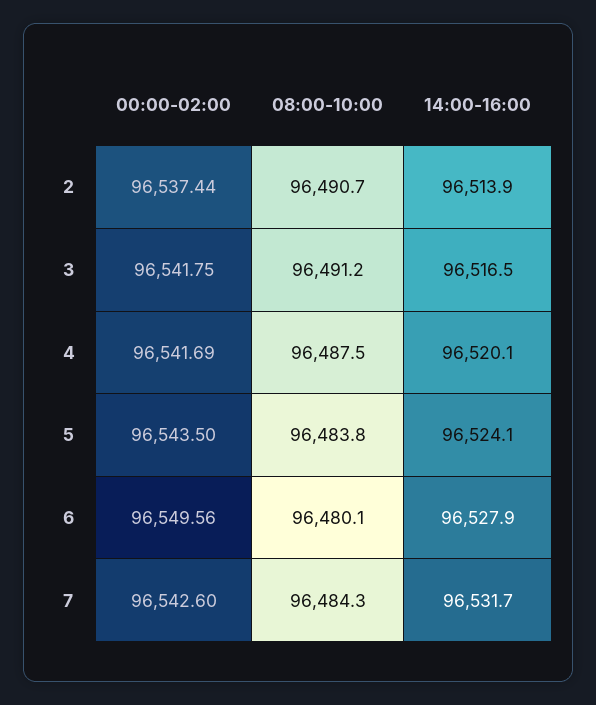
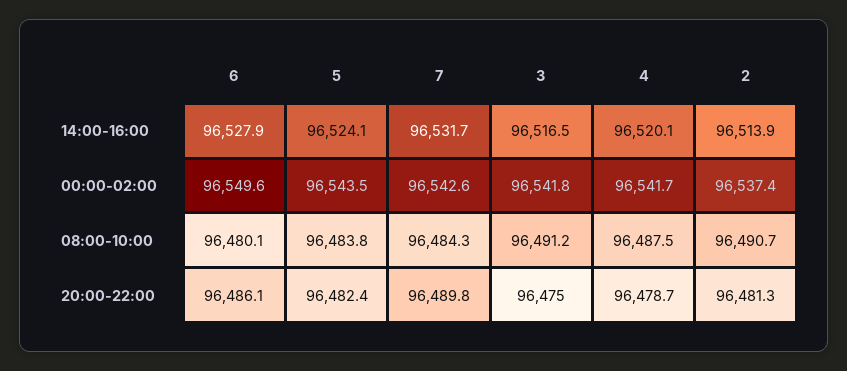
20:00-22:00, 6: none -> 96486.1
20:00-22:00, 5: none -> 96482.4
20:00-22:00, 7: none -> 96489.8
20:00-22:00, 3: none -> 96475
20:00-22:00, 4: none -> 96478.7
20:00-22:00, 2: none -> 96481.3

